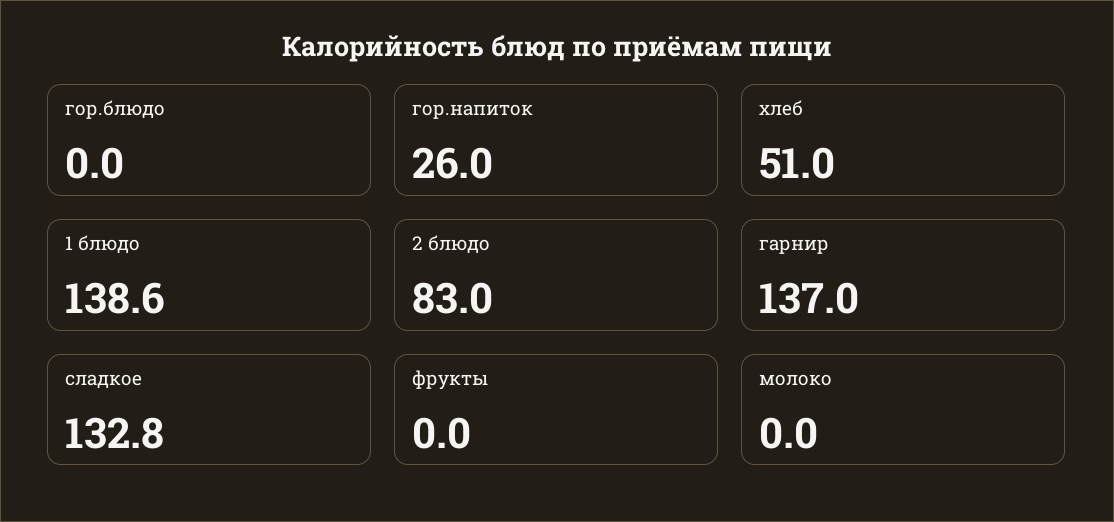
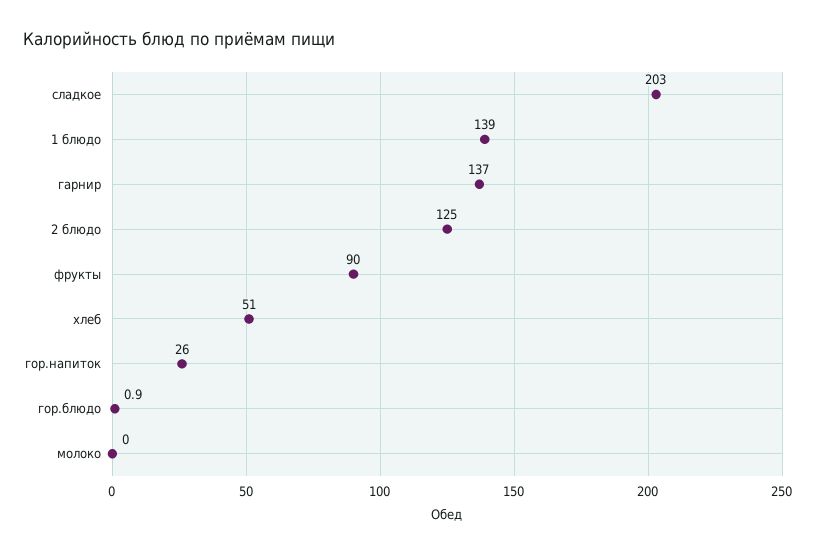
гор.блюдо: 0 -> 0.9
1 блюдо: 138.6 -> 139
2 блюдо: 83 -> 125
сладкое: 132.8 -> 203
фрукты: 0 -> 90

